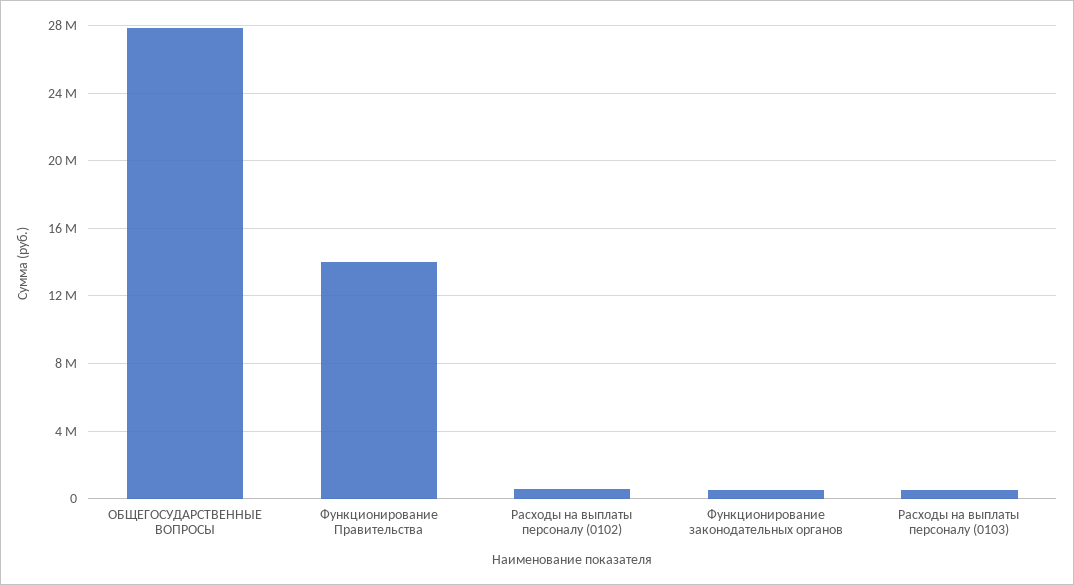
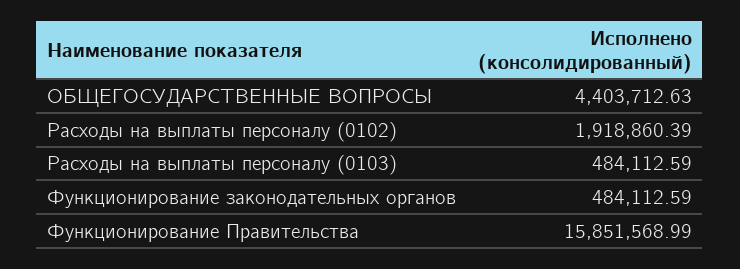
ОБЩЕГОСУДАРСТВЕННЫЕ ВОПРОСЫ: 28000000 -> 4403712.63
Функционирование Правительства: 14000000 -> 15851568.99
Расходы на выплаты персоналу (0102): 500000 -> 1918860.39

